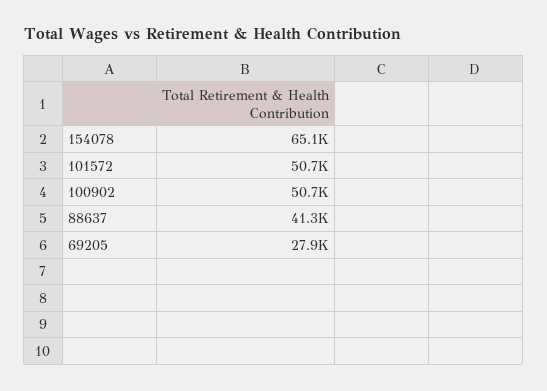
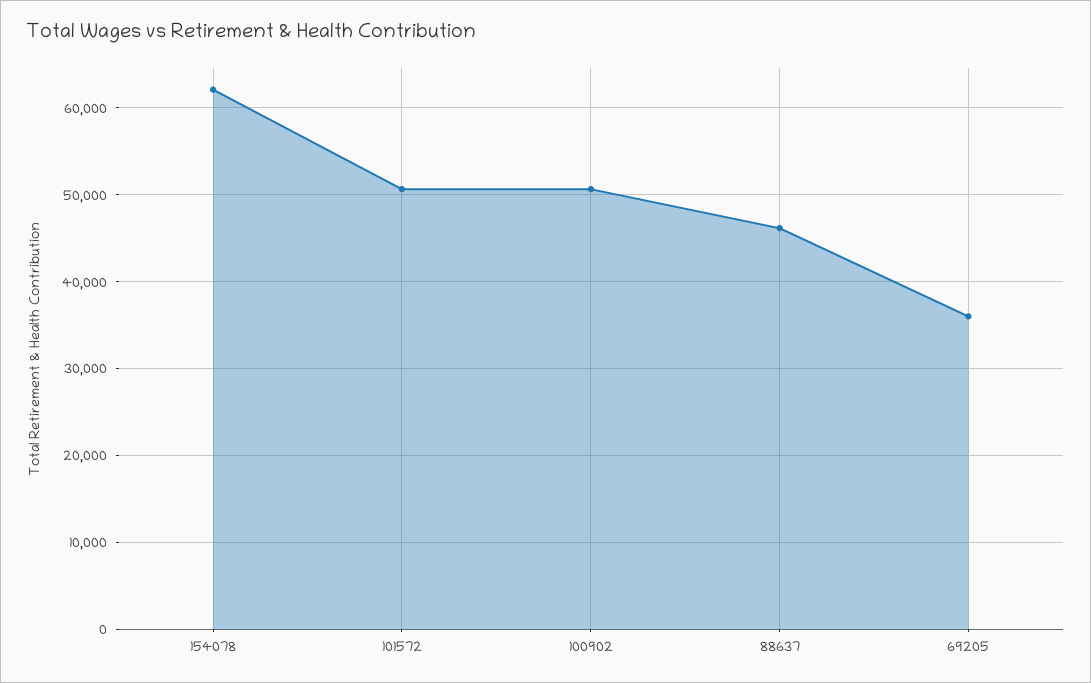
154078: 65100 -> 62000
88637: 41300 -> 46000
69205: 27900 -> 36000

